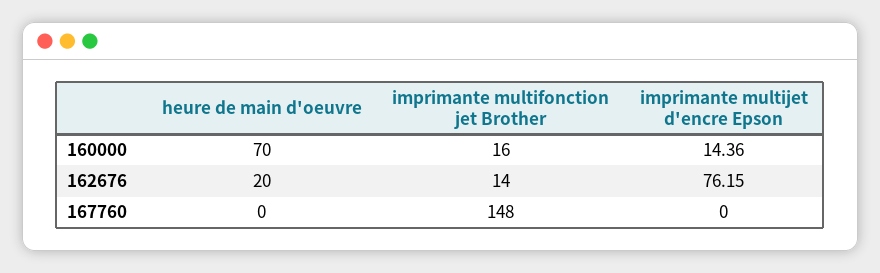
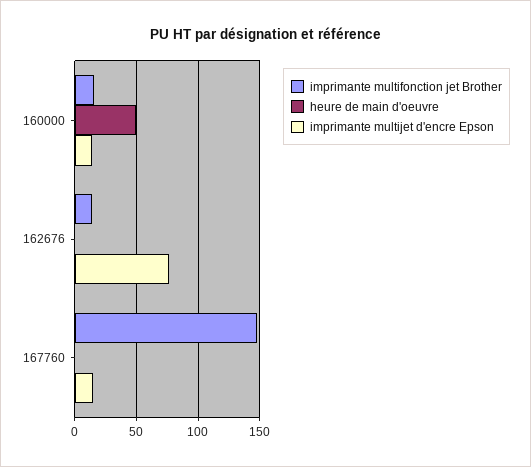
heure de main d'oeuvre, 160000: 70 -> 50
heure de main d'oeuvre, 162676: 20 -> 0
imprimante multijet d'encre Epson, 167760: 0 -> 15

